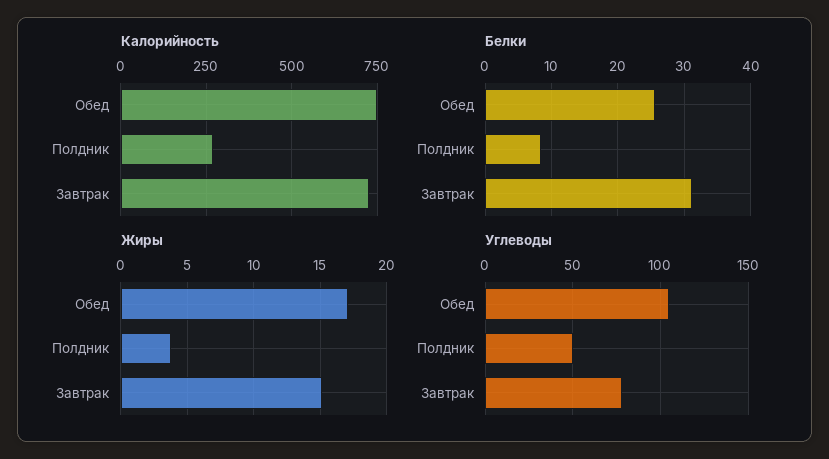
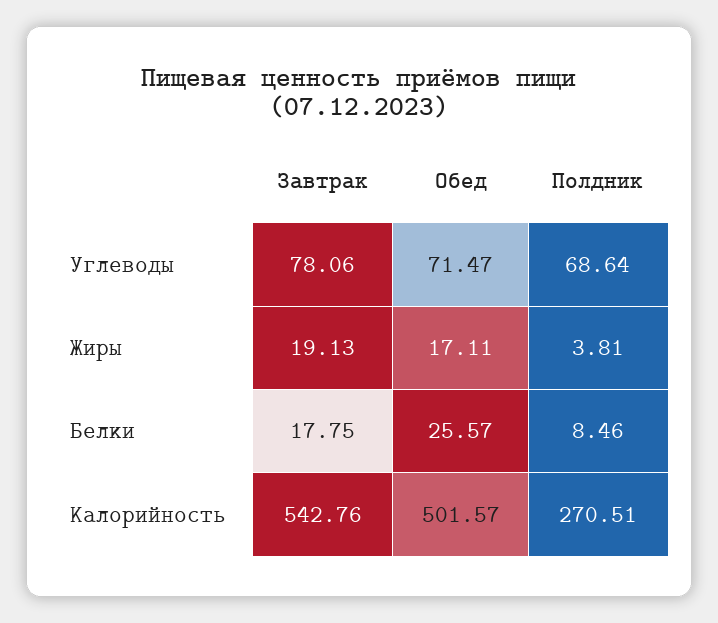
Калорийность, Обед: 750 -> 501.57
Калорийность, Завтрак: 725 -> 542.76
Белки, Завтрак: 31 -> 17.75
Жиры, Завтрак: 15 -> 19.13
Углеводы, Обед: 105 -> 71.47
Углеводы, Полдник: 50 -> 68.64

